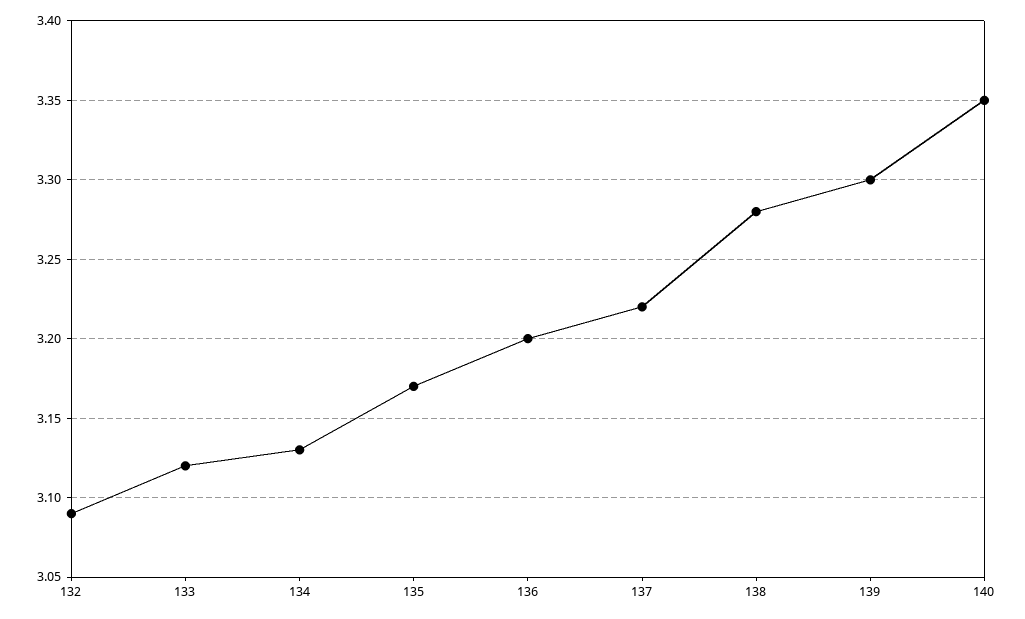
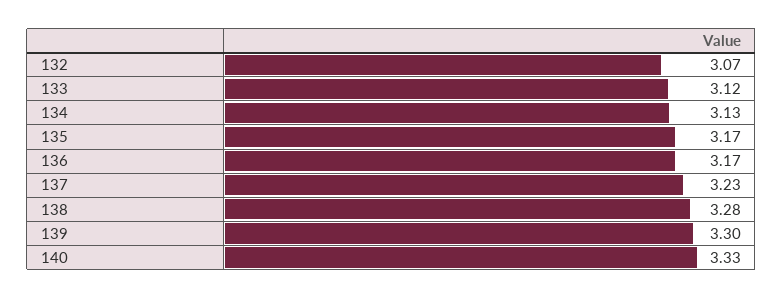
132: 3.09 -> 3.07
136: 3.2 -> 3.17
137: 3.22 -> 3.23
140: 3.35 -> 3.33

